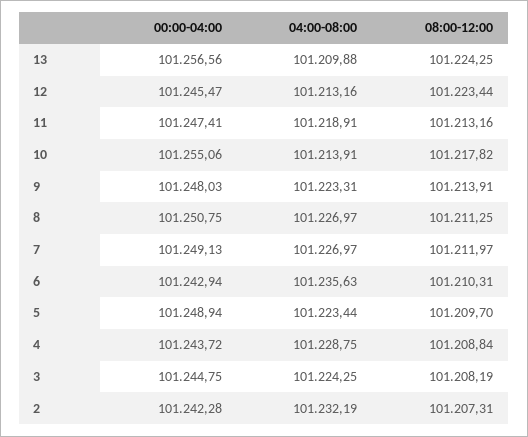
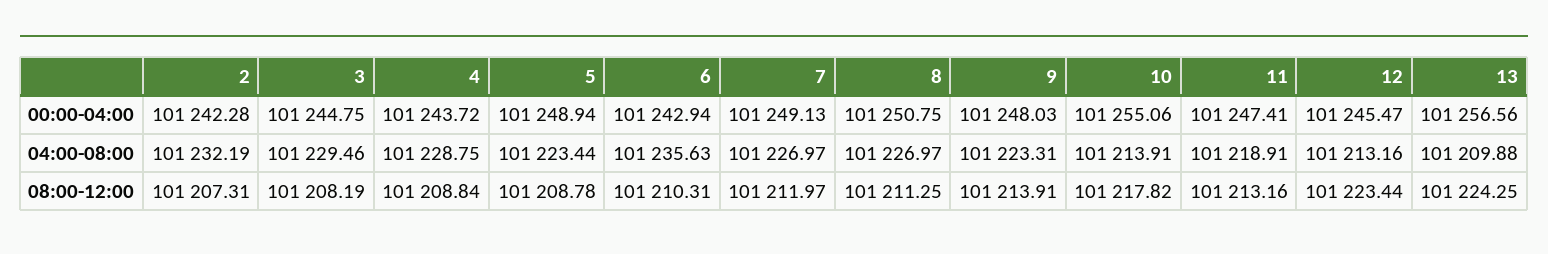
08:00-12:00, 5: 101209.7 -> 101208.78
04:00-08:00, 3: 101224.25 -> 101229.46

